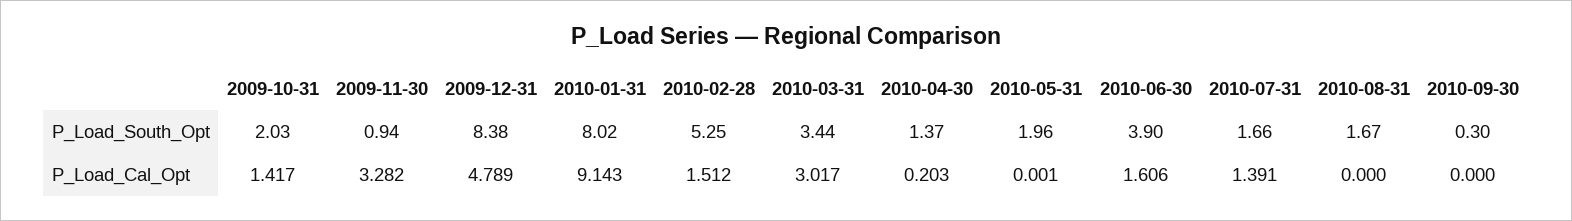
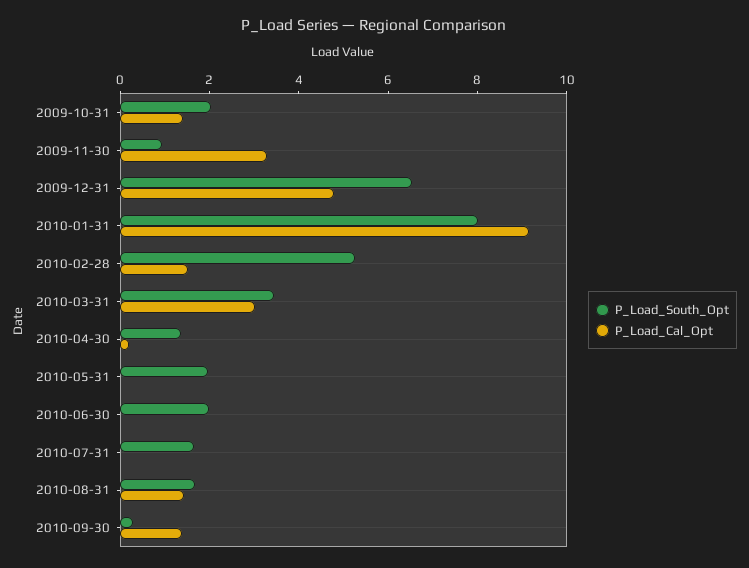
P_Load_South_Opt, 2009-12-31: 8.38 -> 6.5
P_Load_South_Opt, 2010-06-30: 3.9 -> 2
P_Load_Cal_Opt, 2010-06-30: 1.606 -> 0
P_Load_Cal_Opt, 2010-07-31: 1.391 -> 0
P_Load_Cal_Opt, 2010-08-31: 0 -> 1.5
P_Load_Cal_Opt, 2010-09-30: 0 -> 1.5

